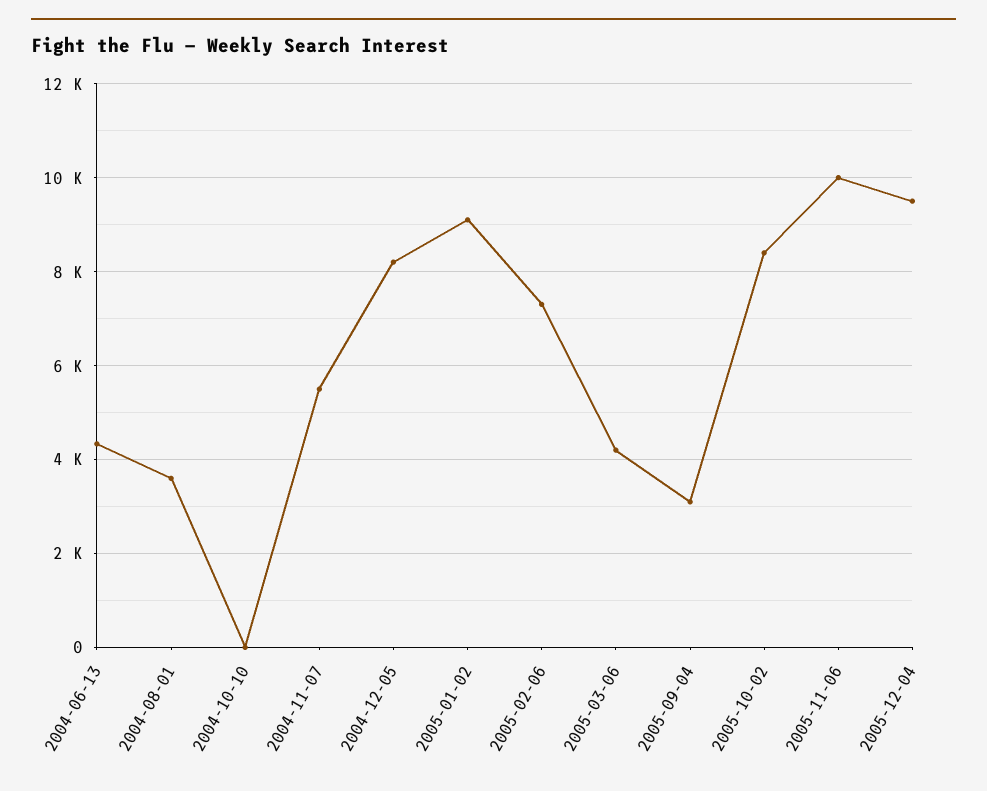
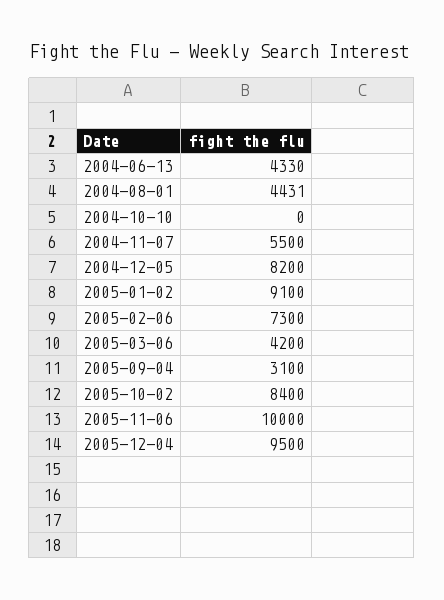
2004-08-01: 3600 -> 4431

